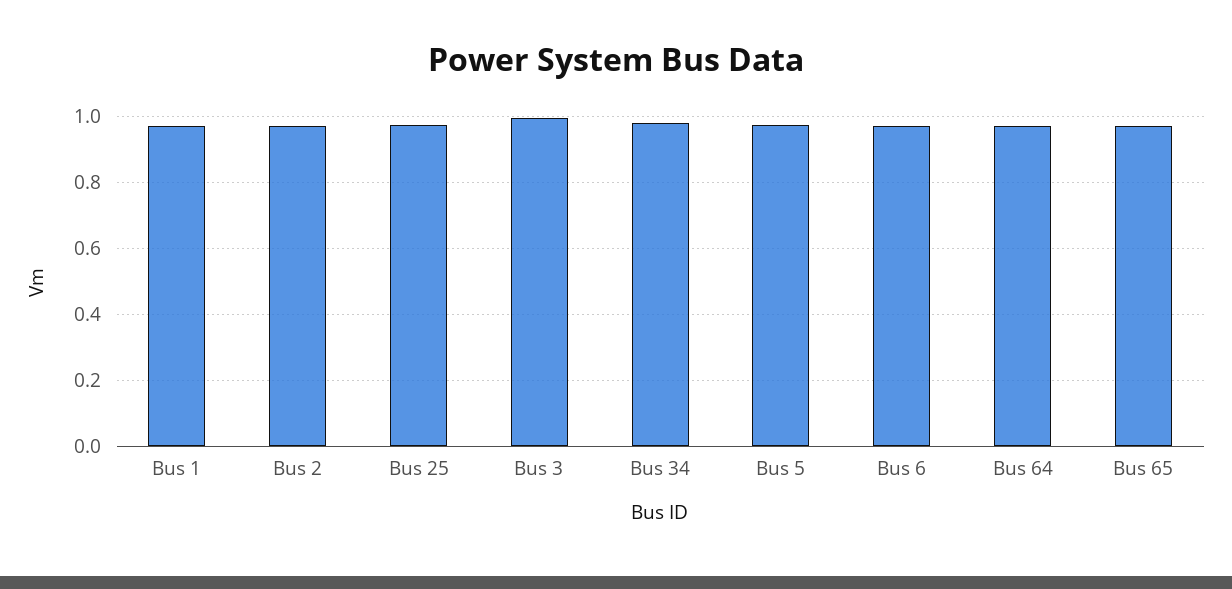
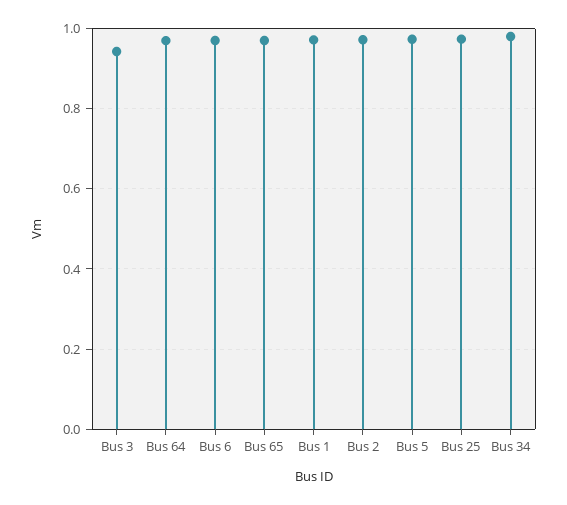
Bus 3: 1 -> 0.94

